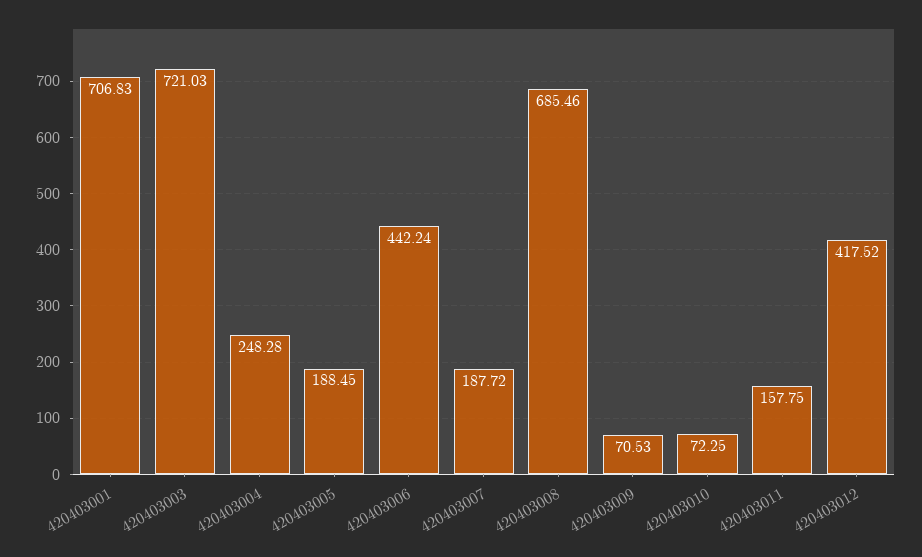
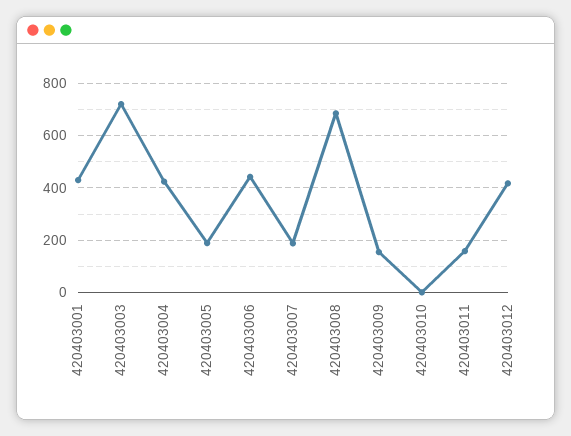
420403001: 706.83 -> 425
420403004: 248.28 -> 425
420403009: 70.53 -> 150
420403010: 72.25 -> 0

